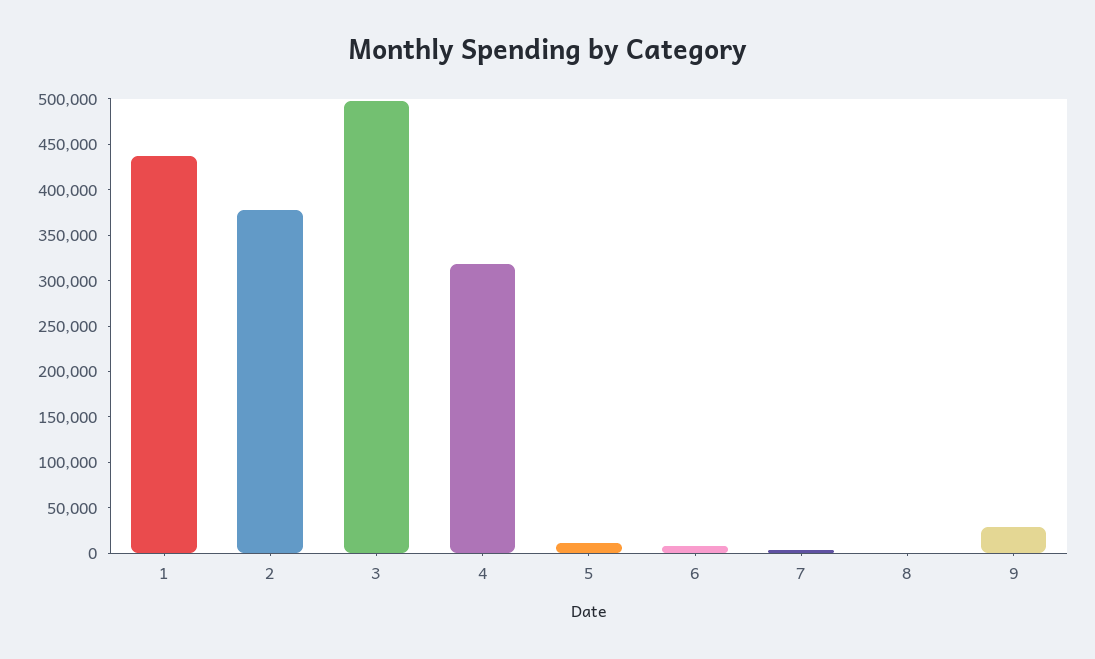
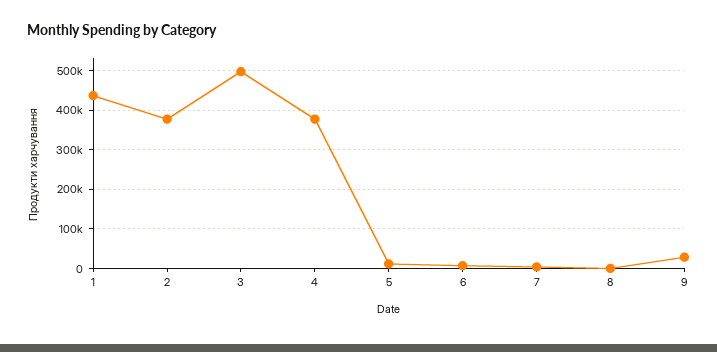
4: 320000 -> 380000

